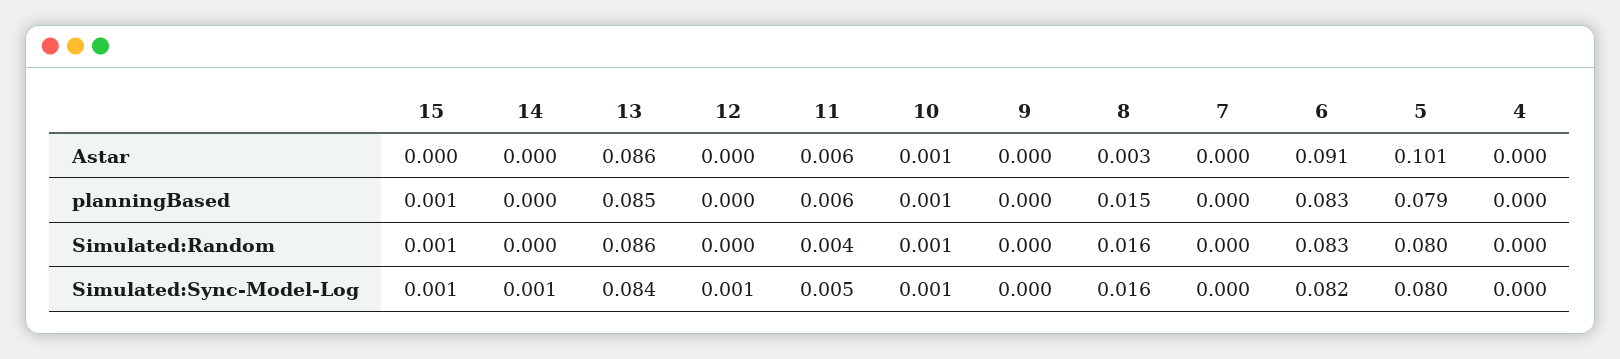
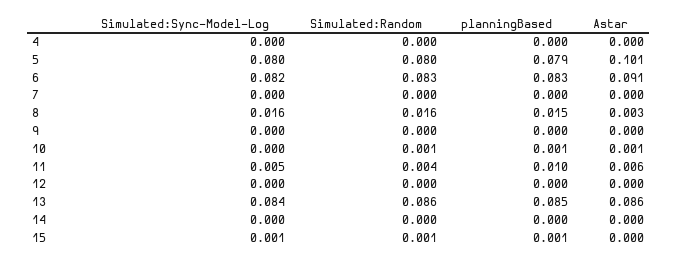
11, planningBased: 0.006 -> 0.01
14, Simulated:Sync-Model-Log: 0.001 -> 0
12, Simulated:Sync-Model-Log: 0.001 -> 0
10, Simulated:Sync-Model-Log: 0.001 -> 0

